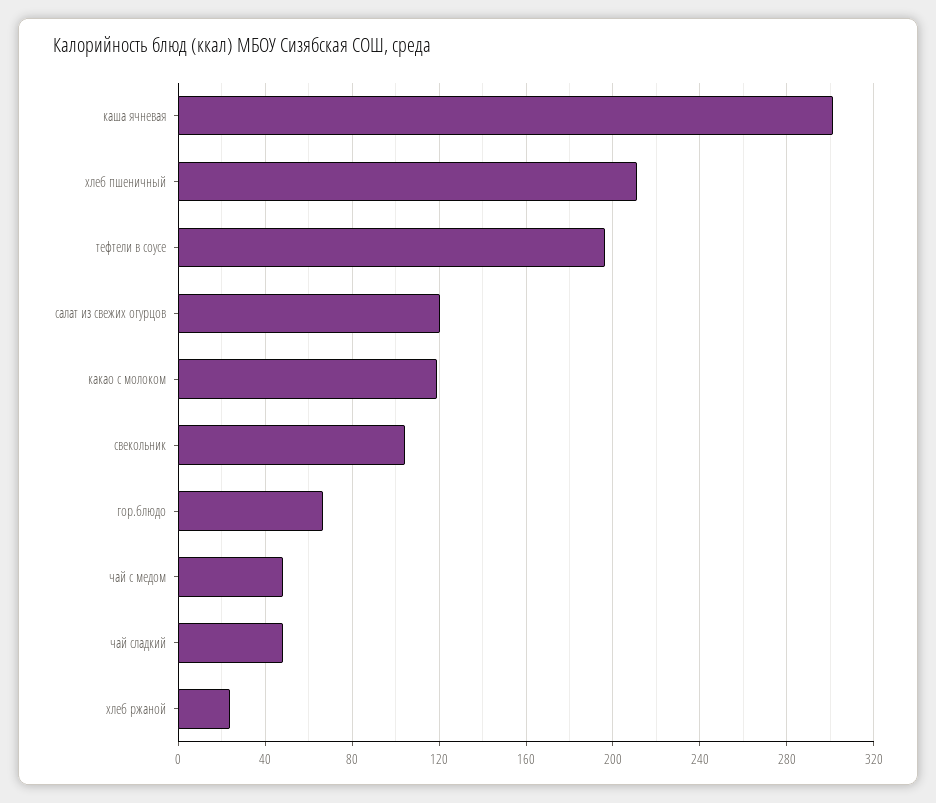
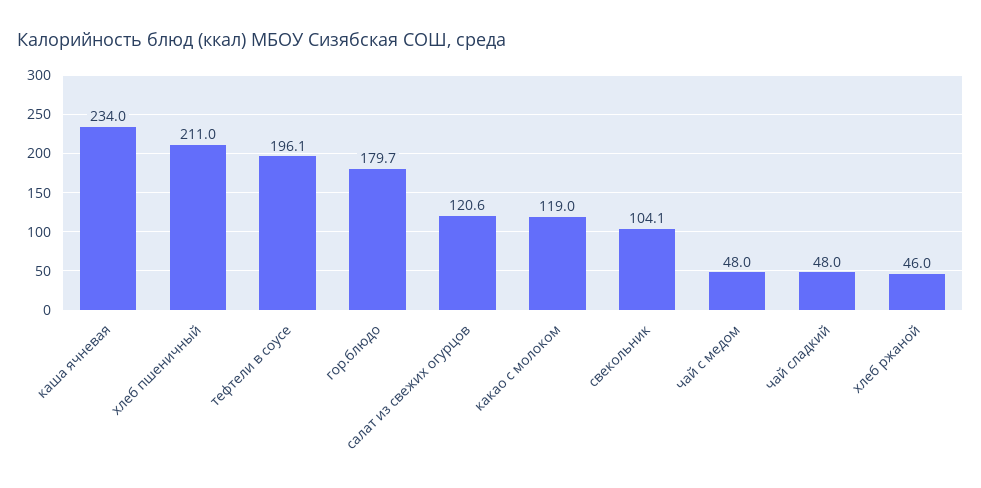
каша ячневая: 300 -> 234
гор.блюдо: 65 -> 179.7
хлеб ржаной: 25 -> 46

